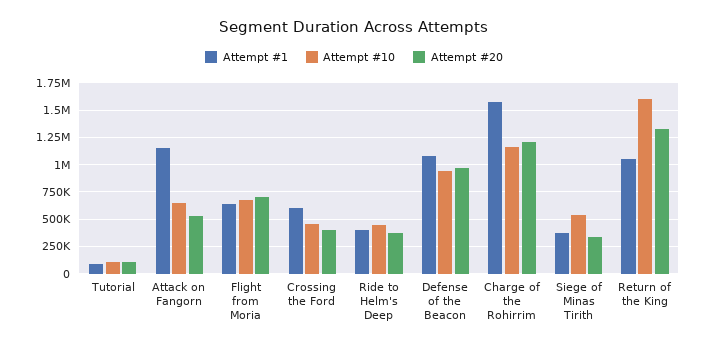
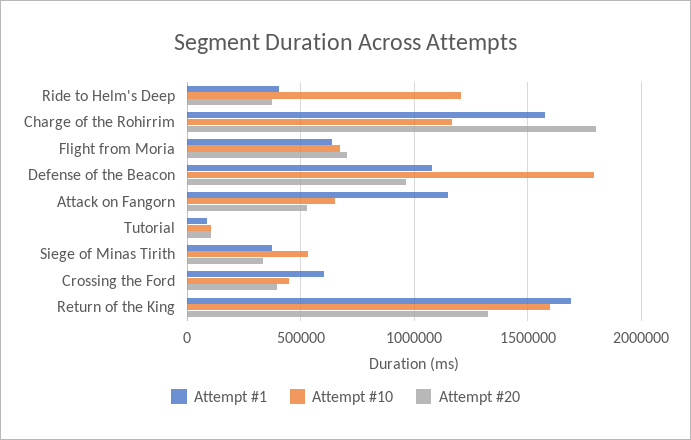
Attempt #10, Ride to Helm's Deep: 500000 -> 1200000
Attempt #10, Defense of the Beacon: 1000000 -> 1800000
Attempt #20, Charge of the Rohirrim: 1250000 -> 1800000
Attempt #1, Return of the King: 1000000 -> 1700000

